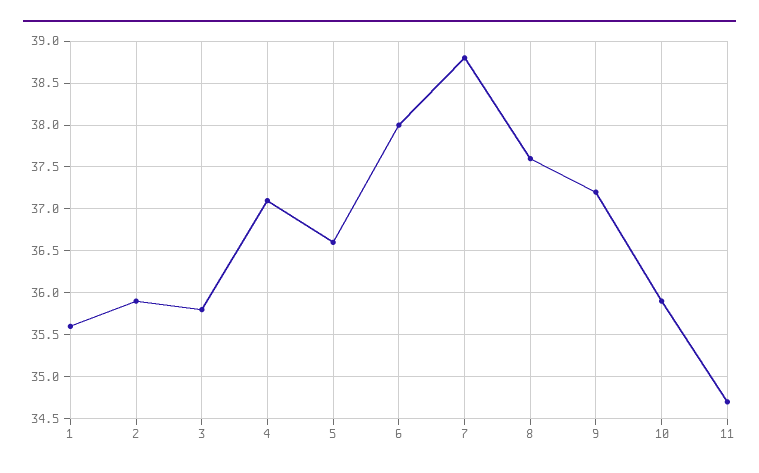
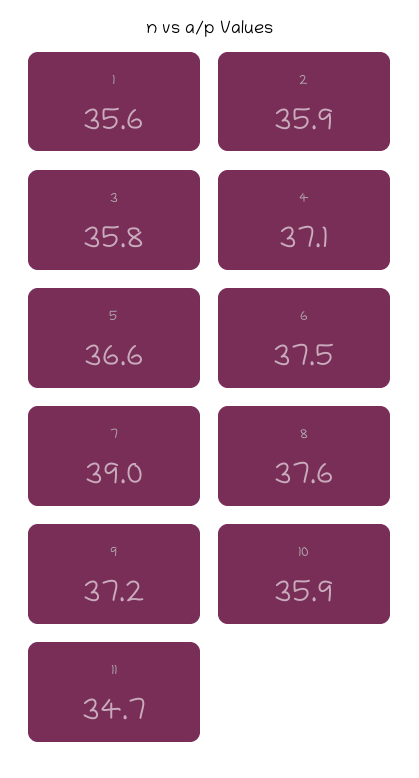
6: 38 -> 37.5
7: 38.8 -> 39

